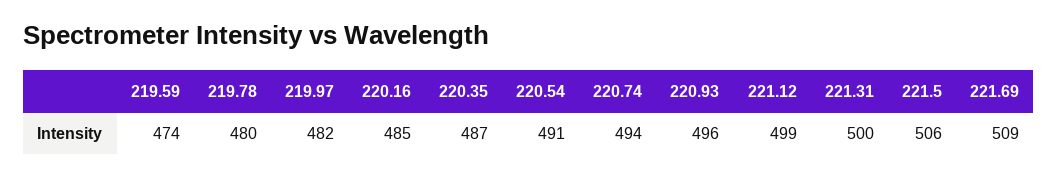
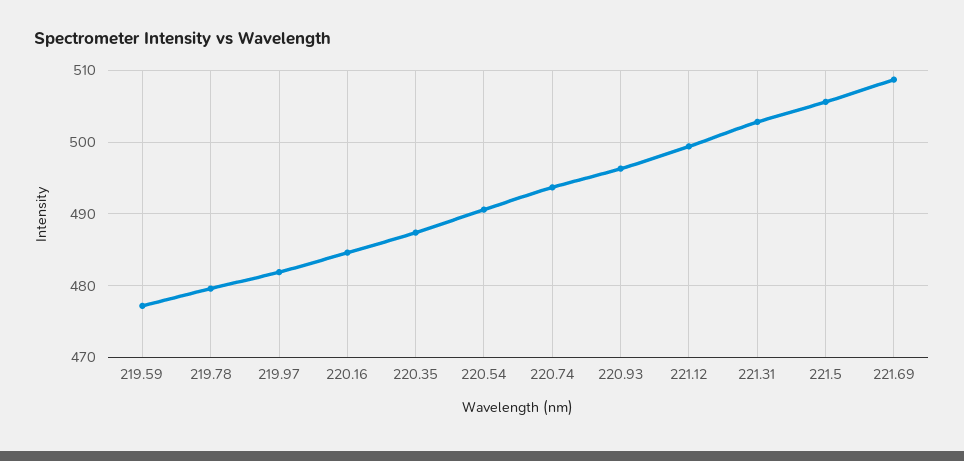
219.59: 474 -> 477
221.31: 500 -> 503

